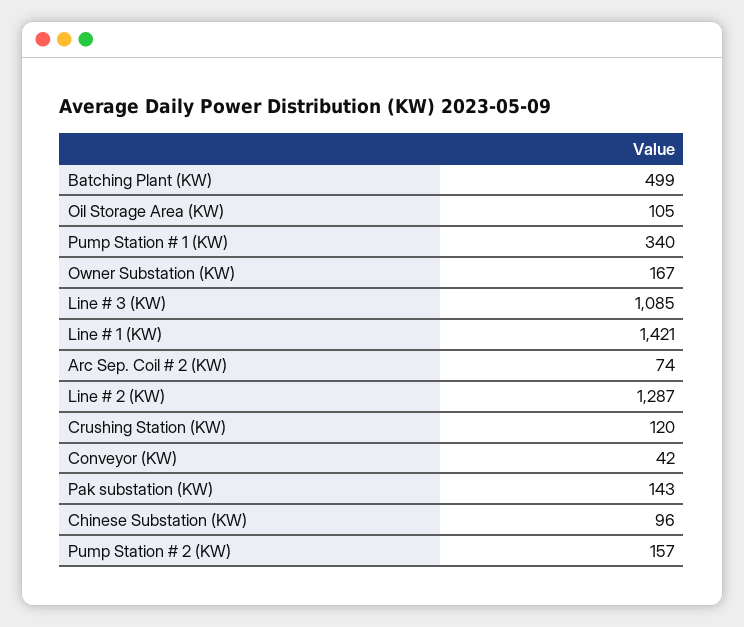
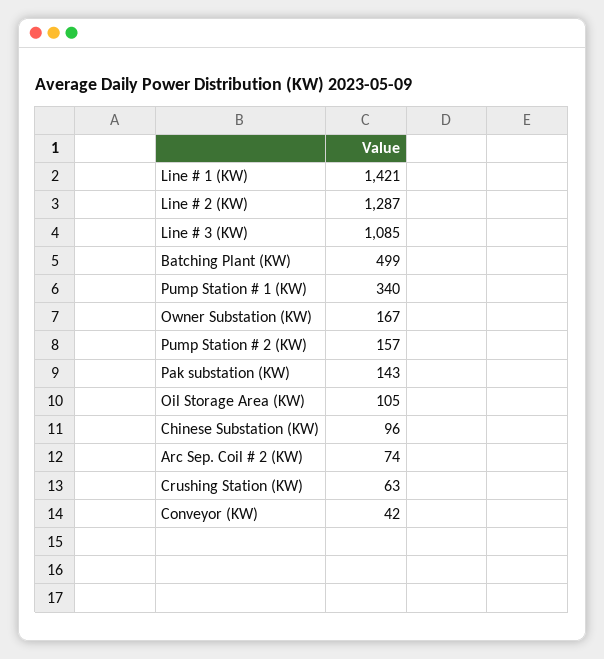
Crushing Station (KW): 120 -> 63

